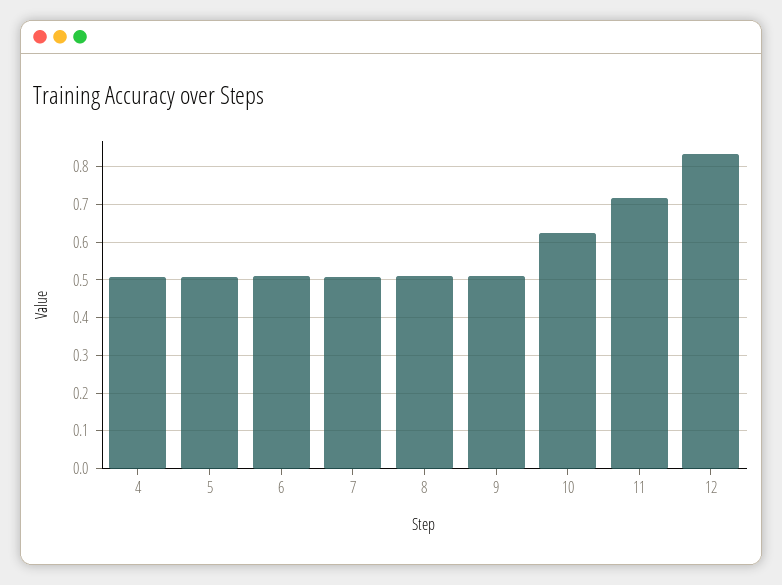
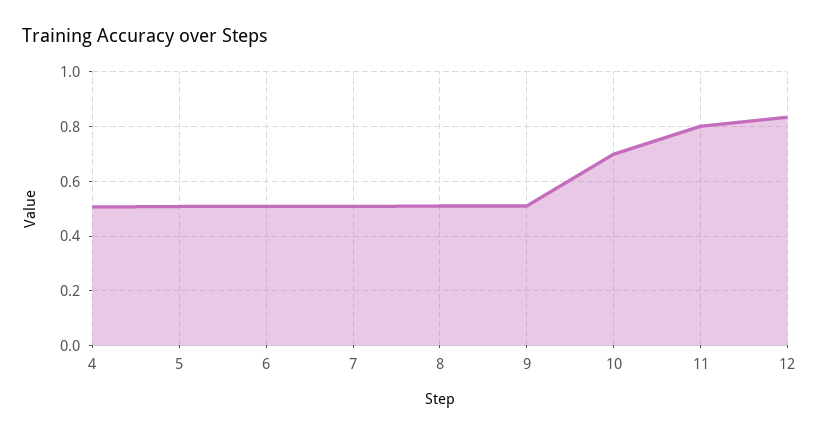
10: 0.62 -> 0.7
11: 0.72 -> 0.8

